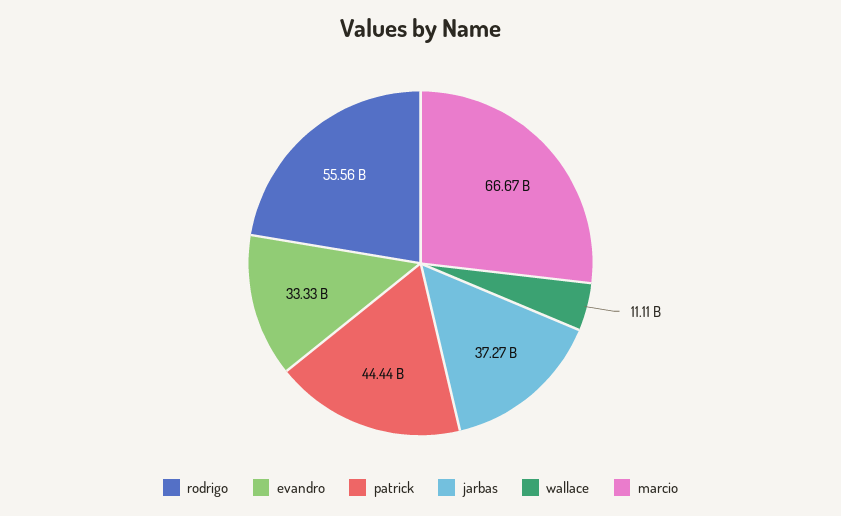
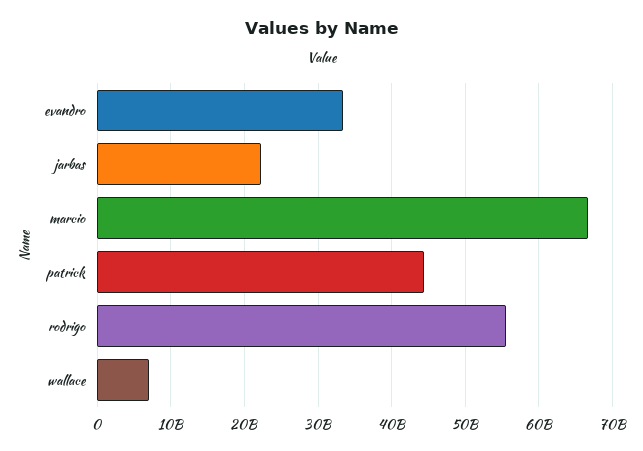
jarbas: 37270000000 -> 22000000000
wallace: 11110000000 -> 7000000000

